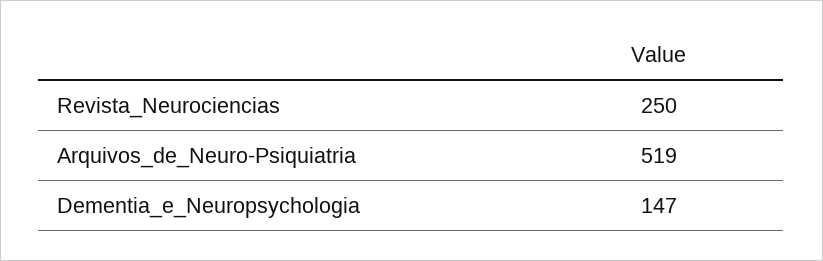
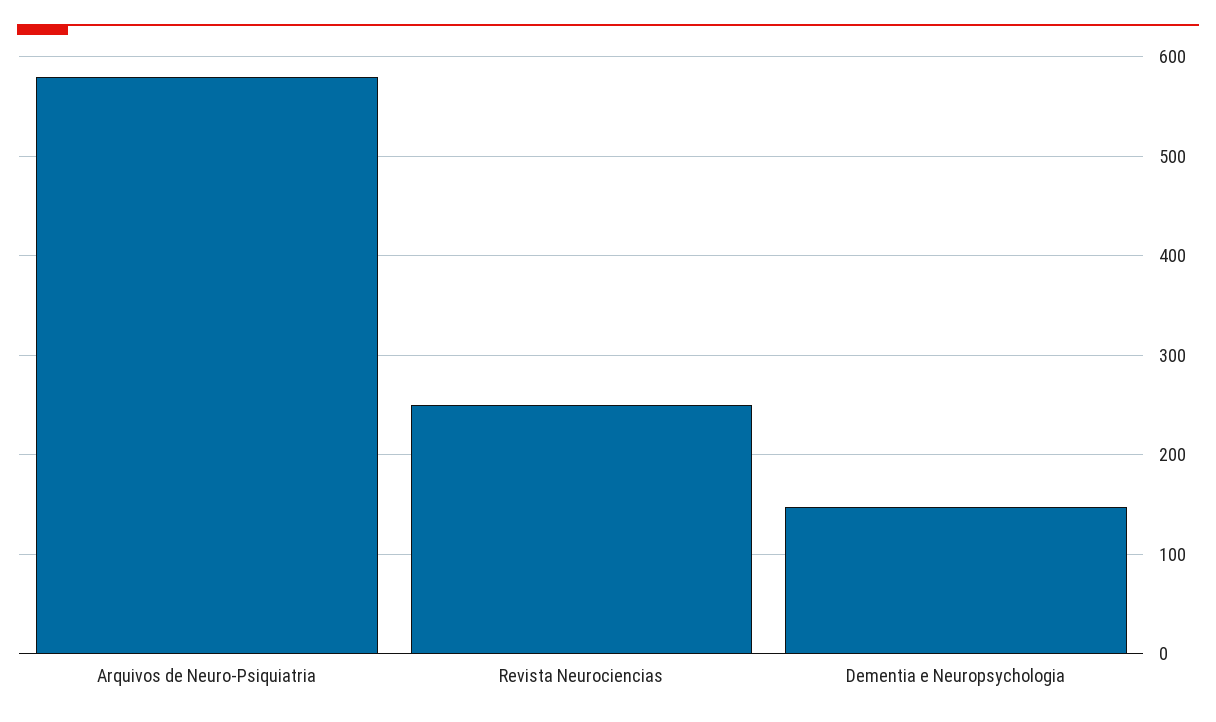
Arquivos_de_Neuro-Psiquiatria: 519 -> 580

